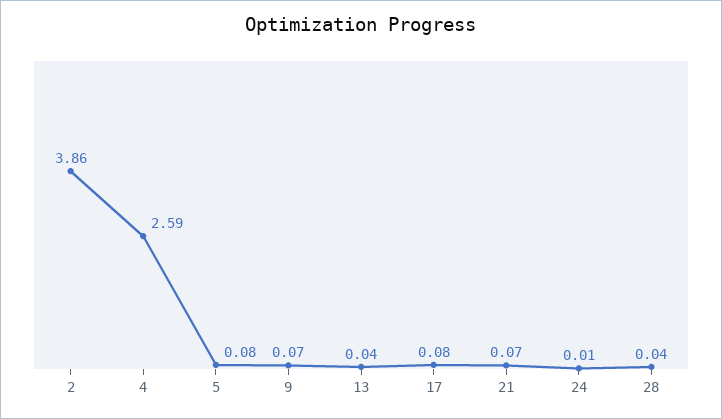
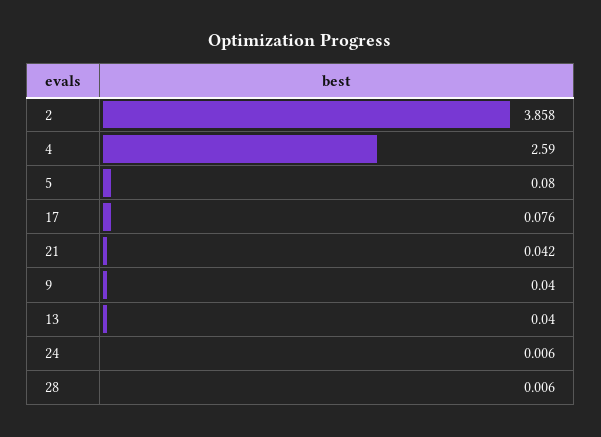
9: 0.07 -> 0.04
21: 0.07 -> 0.042
28: 0.04 -> 0.006

